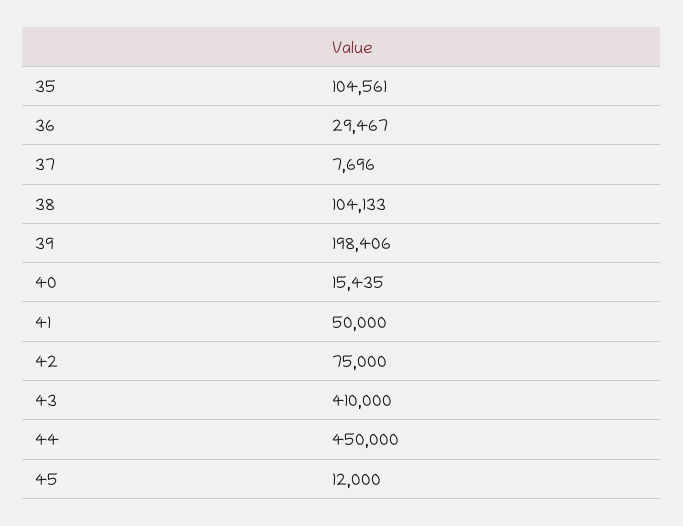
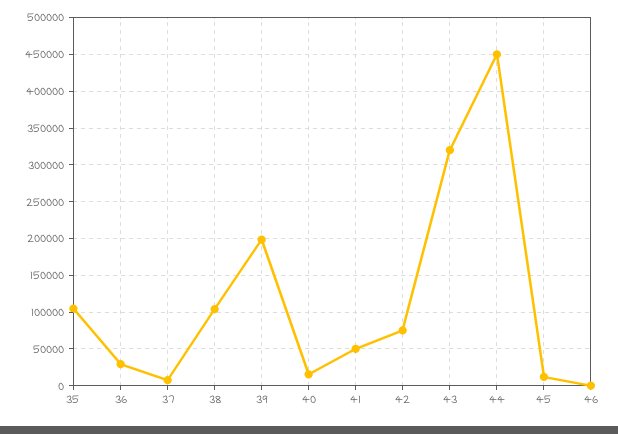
43: 410000 -> 320000
46: none -> 0

